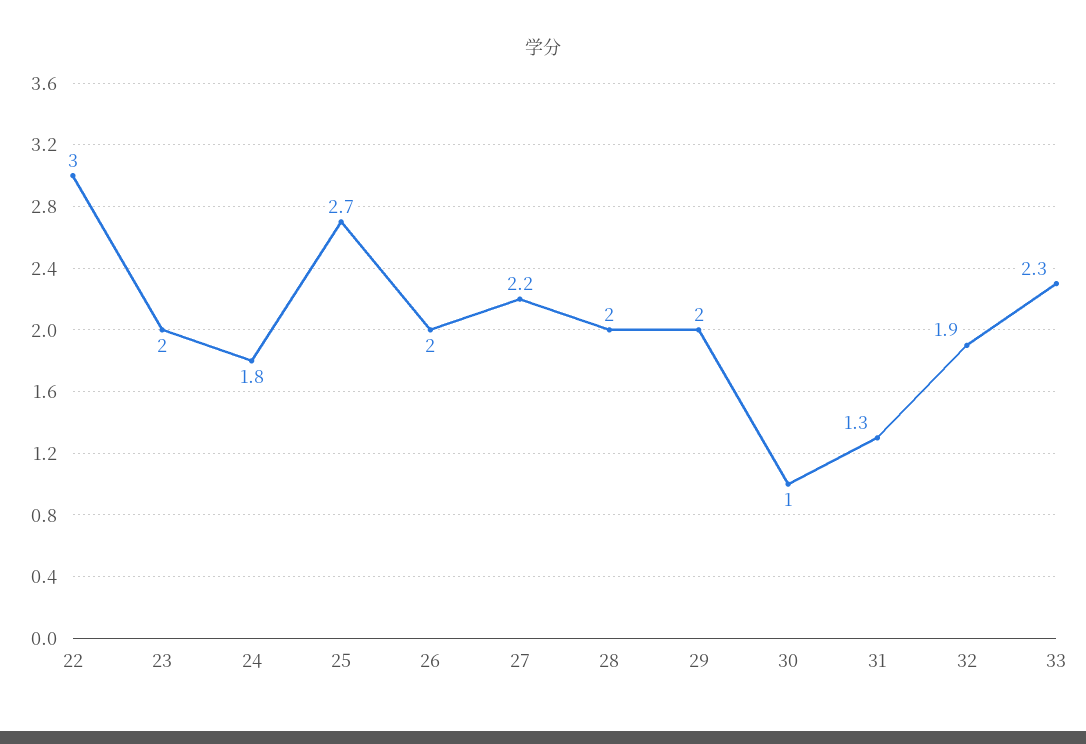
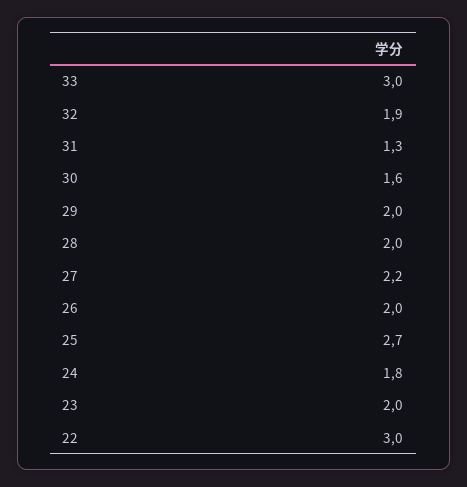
30: 1 -> 1.6
33: 2.3 -> 3

